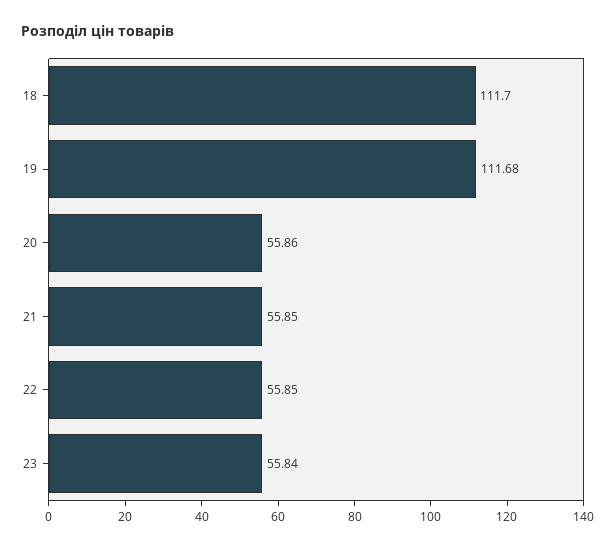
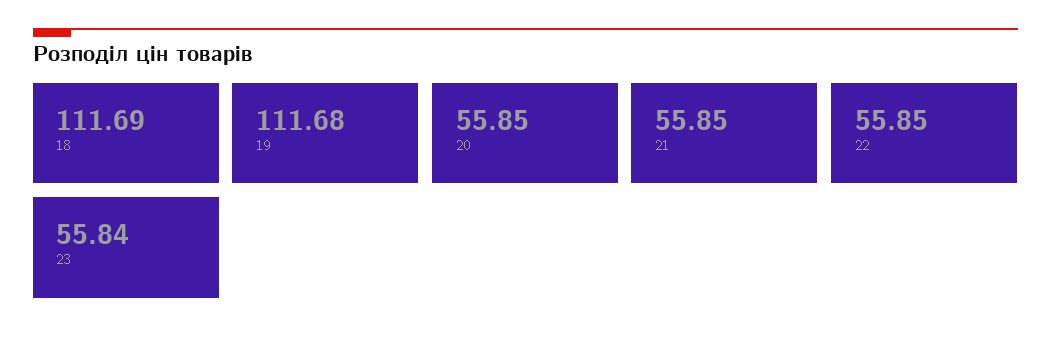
18: 111.7 -> 111.69
20: 55.86 -> 55.85

